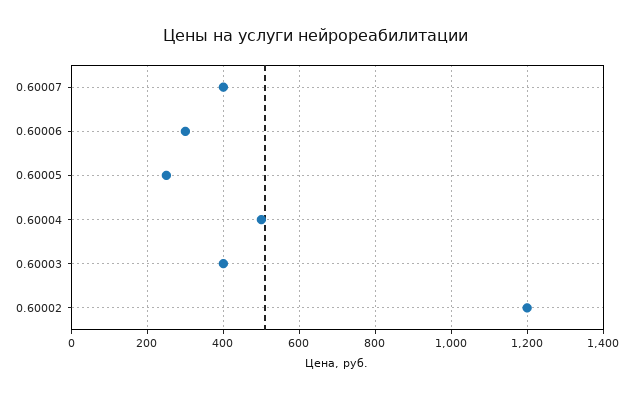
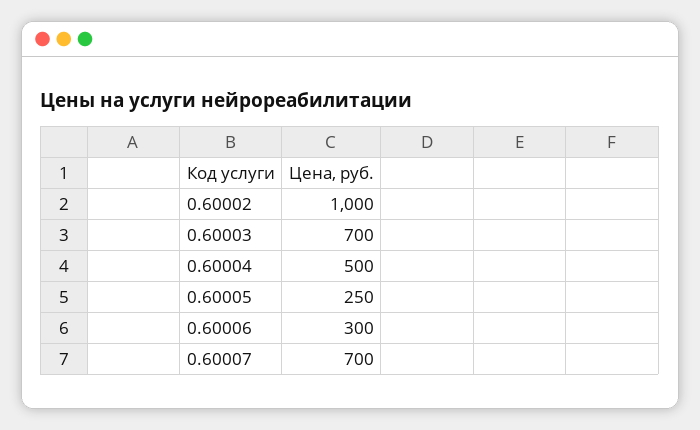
0.60007: 400 -> 700
0.60003: 400 -> 700
0.60002: 1200 -> 1000

